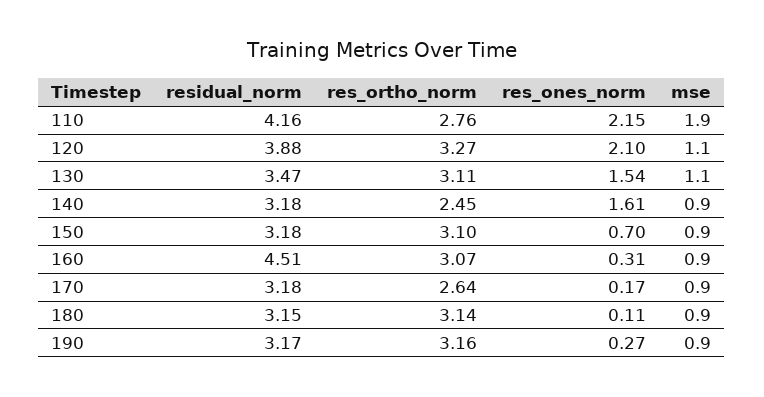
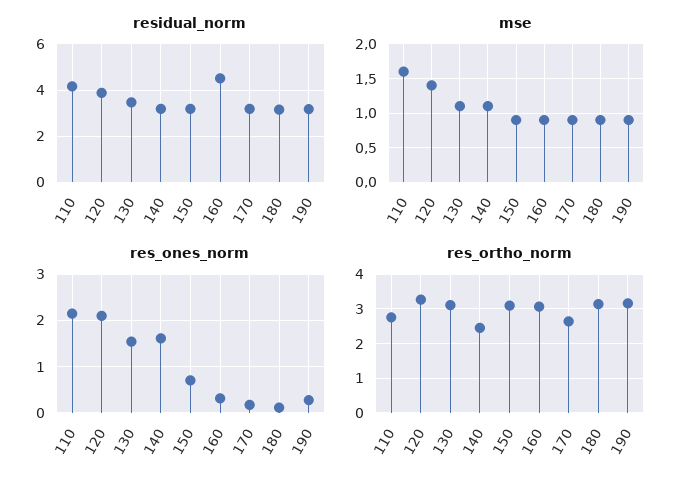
mse, 110: 1.9 -> 1.6
mse, 120: 1.1 -> 1.4
mse, 140: 0.9 -> 1.1

